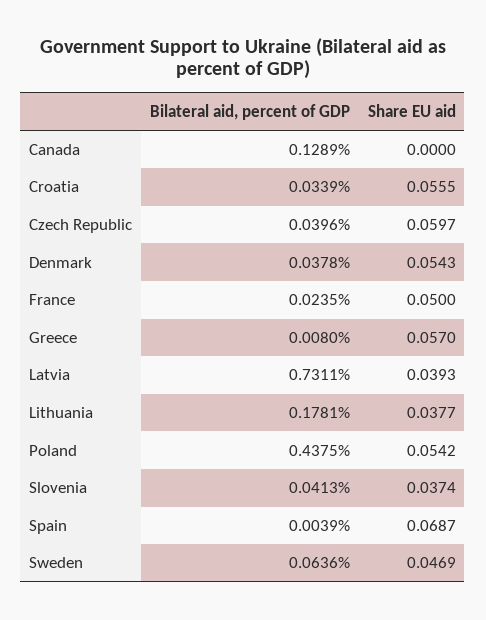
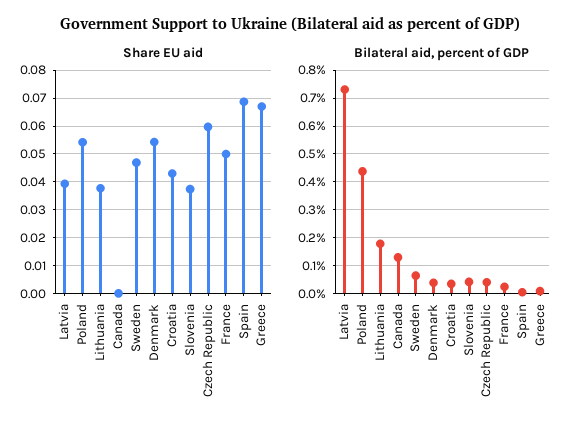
Share EU aid, Croatia: 0.0555 -> 0.0425
Share EU aid, Greece: 0.057 -> 0.0675

